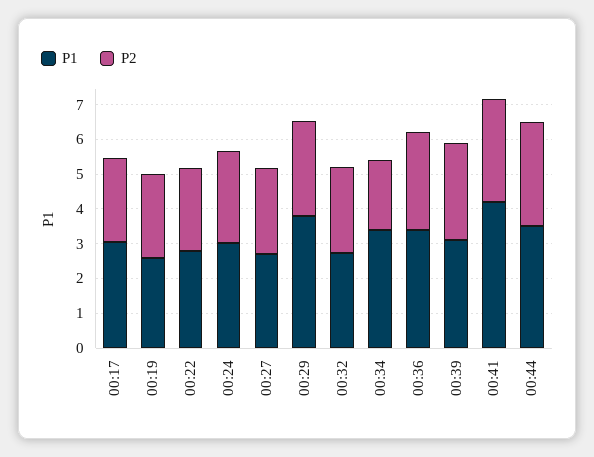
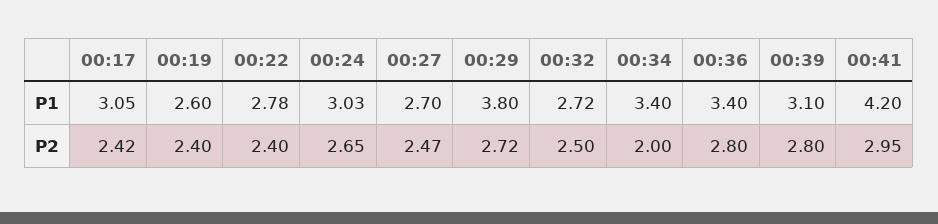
P1, 00:44: 3.5 -> none
P2, 00:44: 3 -> none

